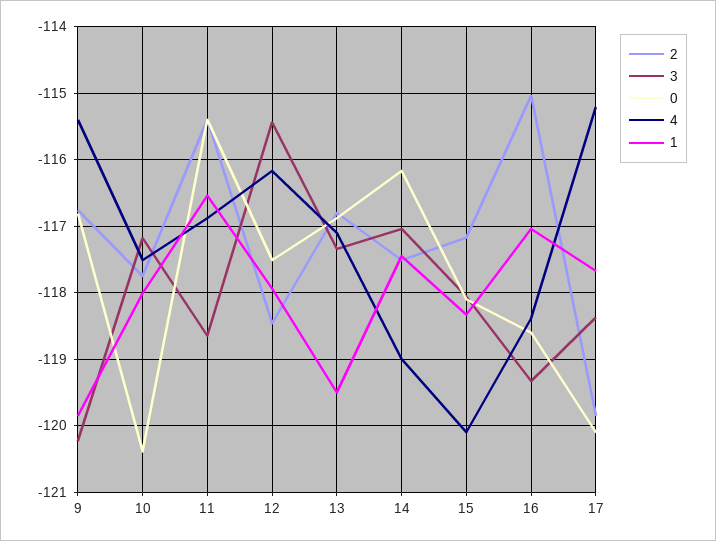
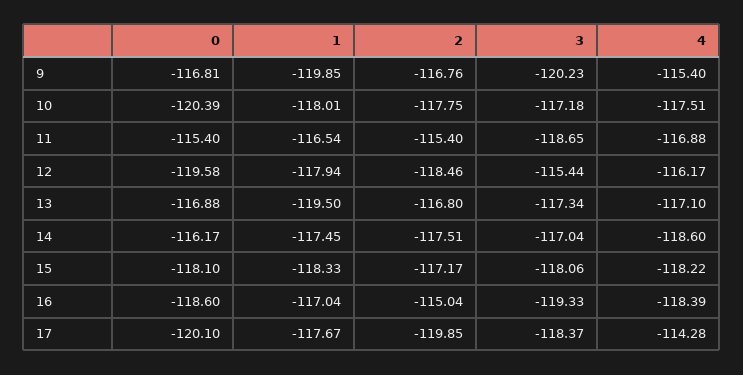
0, 12: -117.5 -> -119.58
4, 14: -119 -> -118.6
4, 15: -120.1 -> -118.22
4, 17: -115.2 -> -114.28

